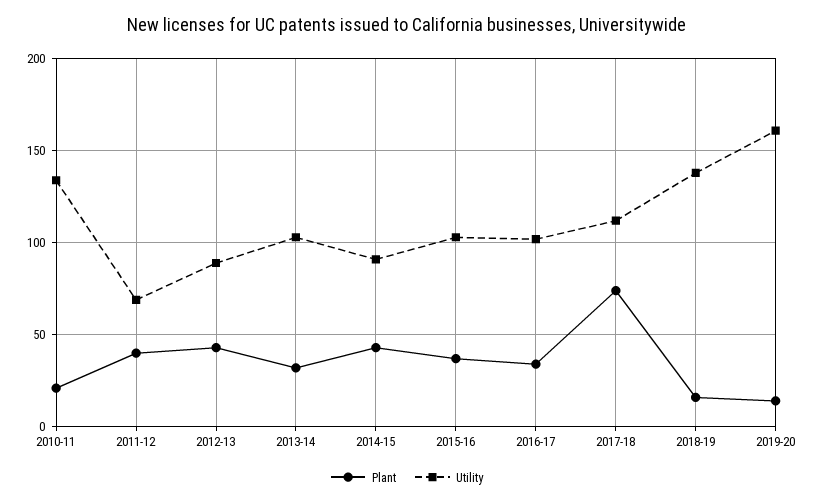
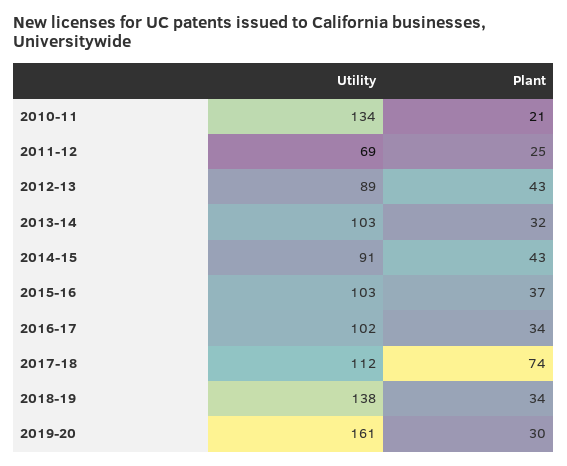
Plant, 2011-12: 40 -> 25
Plant, 2018-19: 15 -> 34
Plant, 2019-20: 15 -> 30

